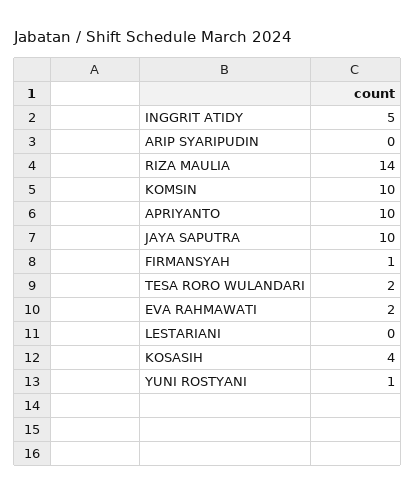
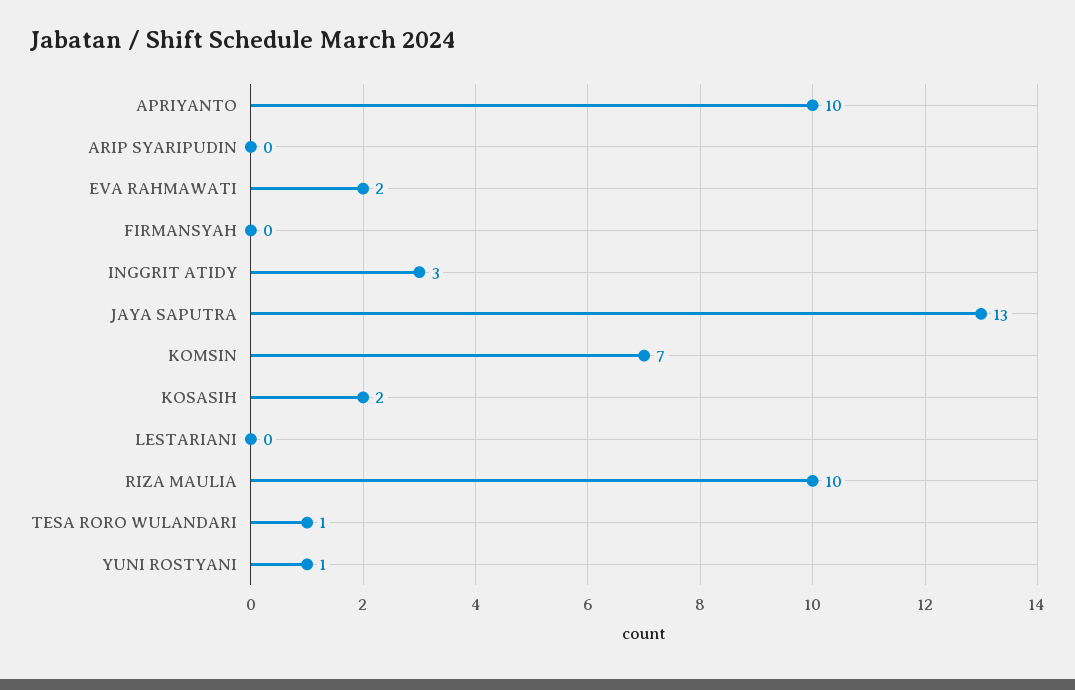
INGGRIT ATIDY: 5 -> 3
RIZA MAULIA: 14 -> 10
KOMSIN: 10 -> 7
JAYA SAPUTRA: 10 -> 13
FIRMANSYAH: 1 -> 0
TESA RORO WULANDARI: 2 -> 1
KOSASIH: 4 -> 2

